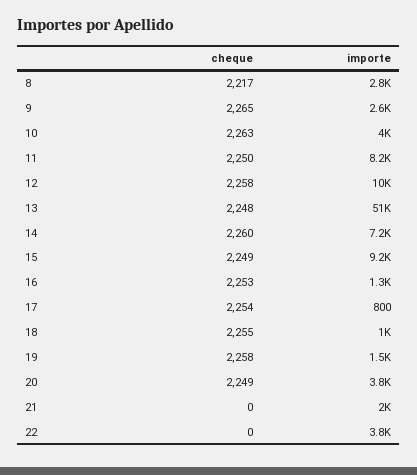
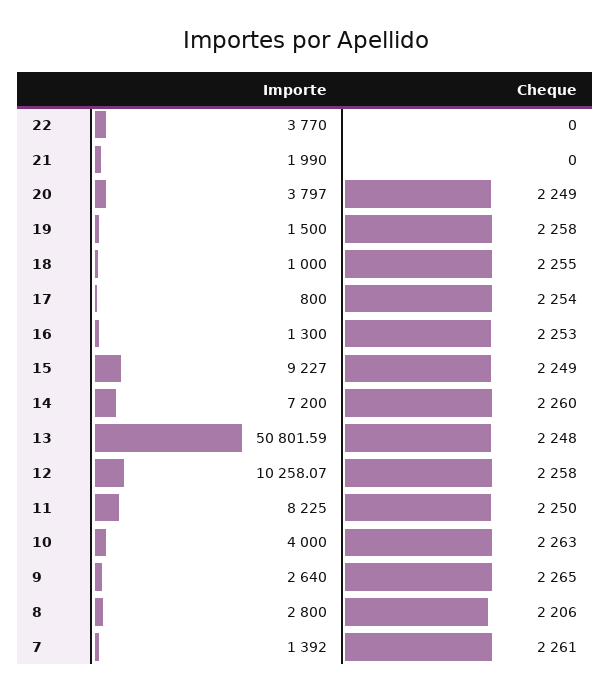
cheque, 8: 2217 -> 2206
importe, 7: none -> 1392
cheque, 7: none -> 2261

